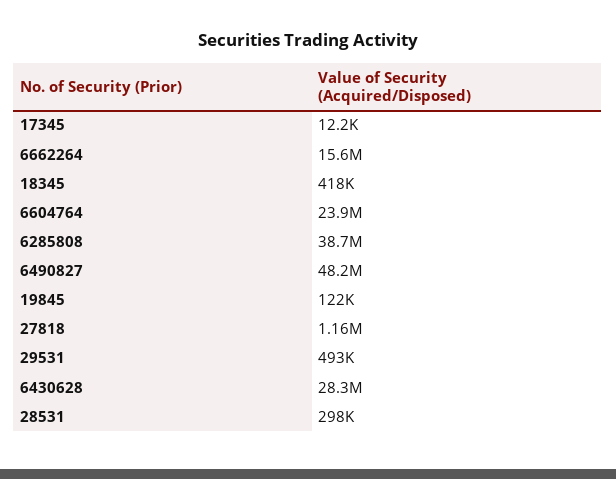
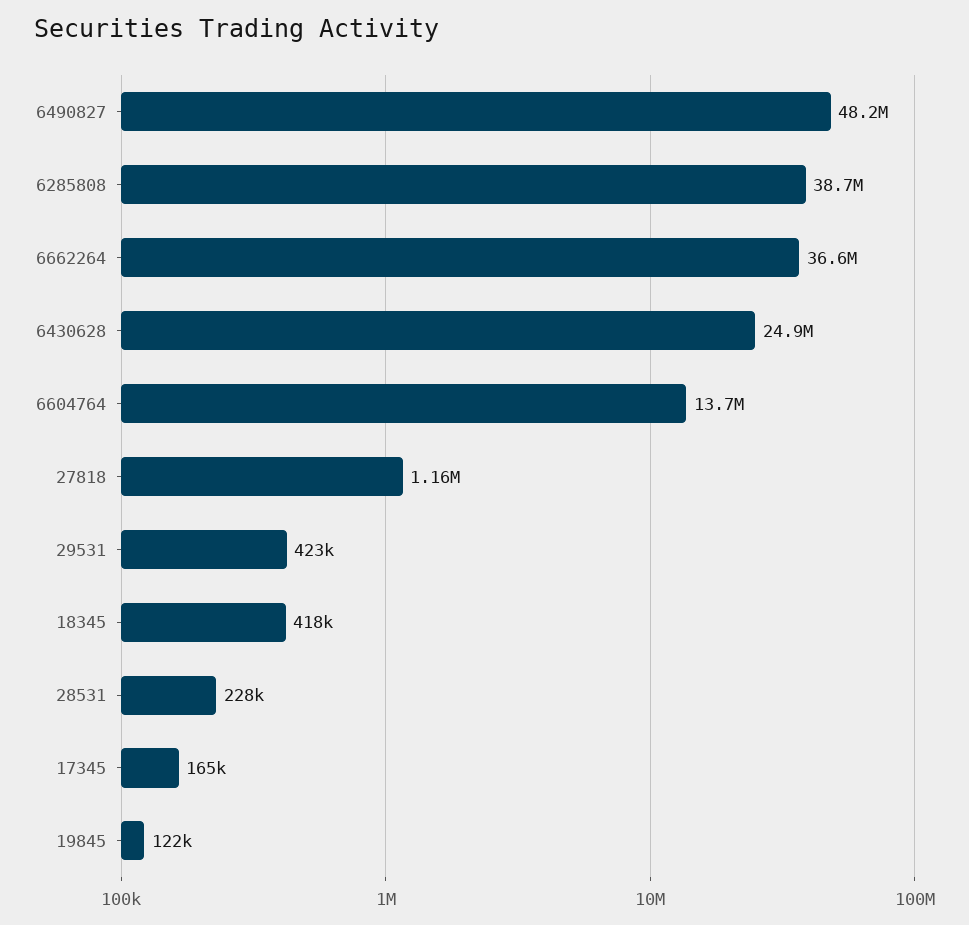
17345: 12200 -> 165000
6662264: 15600000 -> 36600000
6604764: 23900000 -> 13700000
29531: 493000 -> 423000
6430628: 28300000 -> 24900000
28531: 298000 -> 228000

